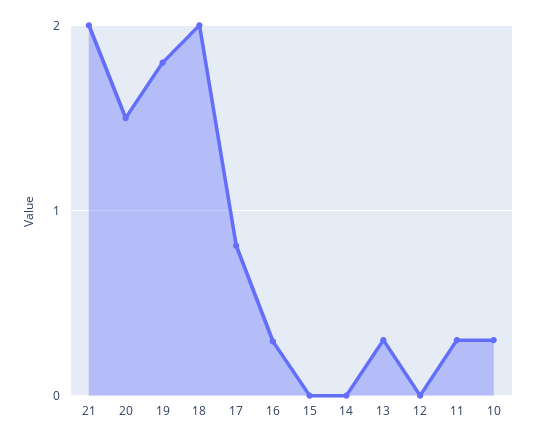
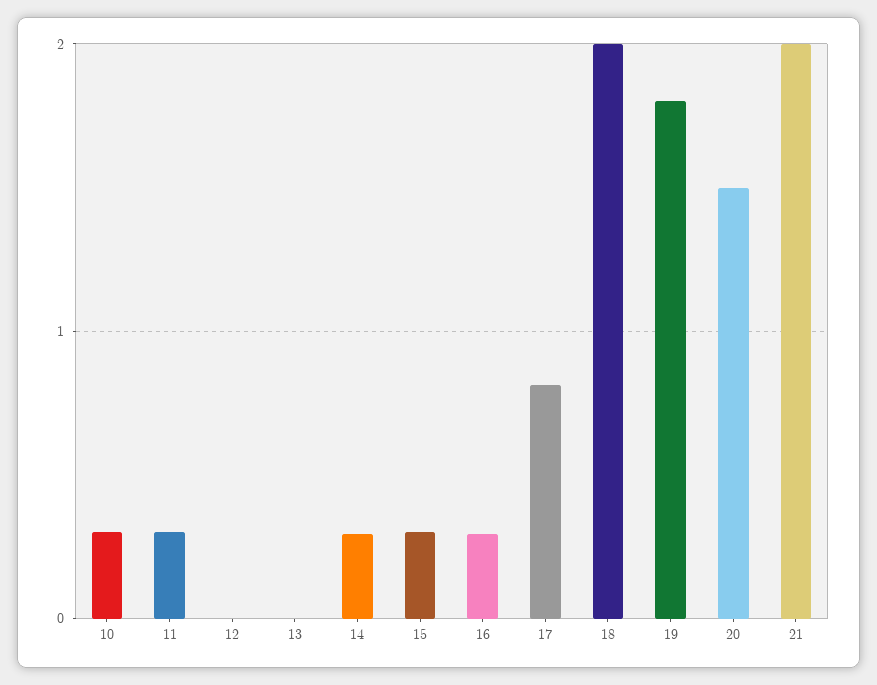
15: 0 -> 0.3
14: 0 -> 0.3
13: 0.3 -> 0

